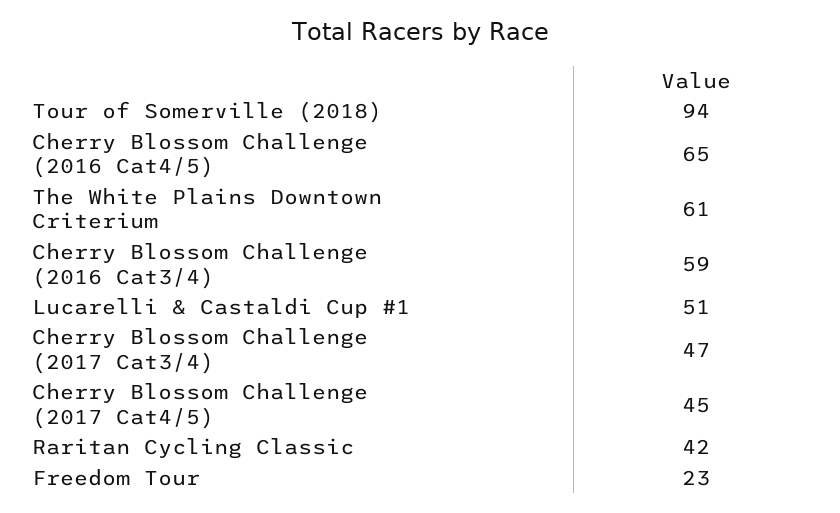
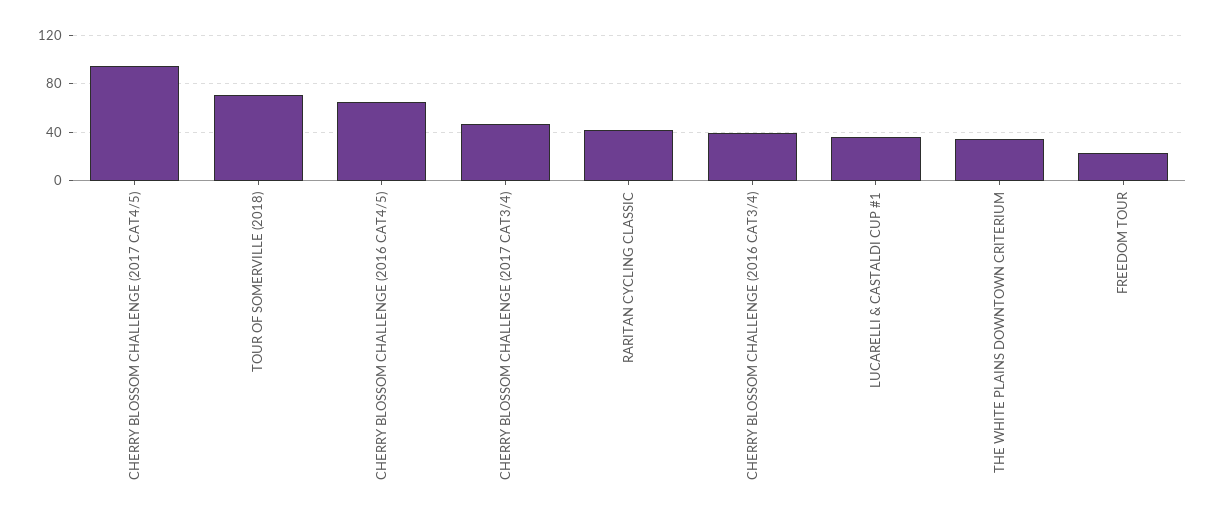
Tour of Somerville (2018): 94 -> 70
The White Plains Downtown Criterium: 61 -> 35
Cherry Blossom Challenge (2016 Cat3/4): 59 -> 40
Lucarelli & Castaldi Cup #1: 51 -> 35
Cherry Blossom Challenge (2017 Cat4/5): 45 -> 95

